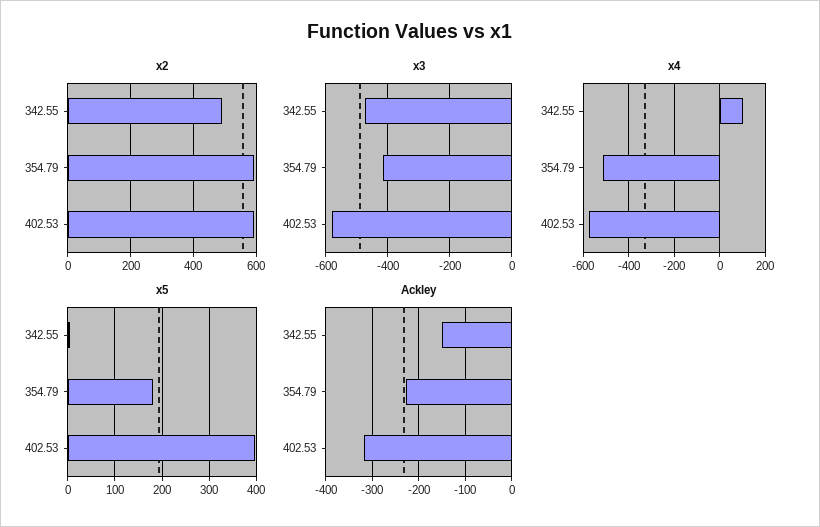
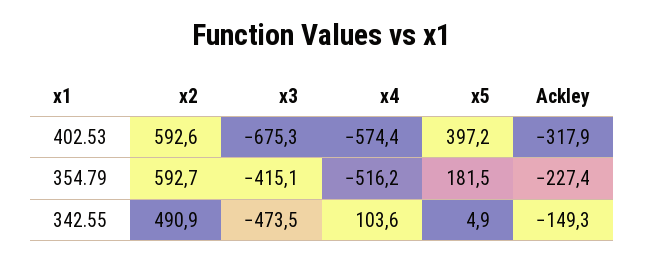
x3, 402.53: -580 -> -675.3

